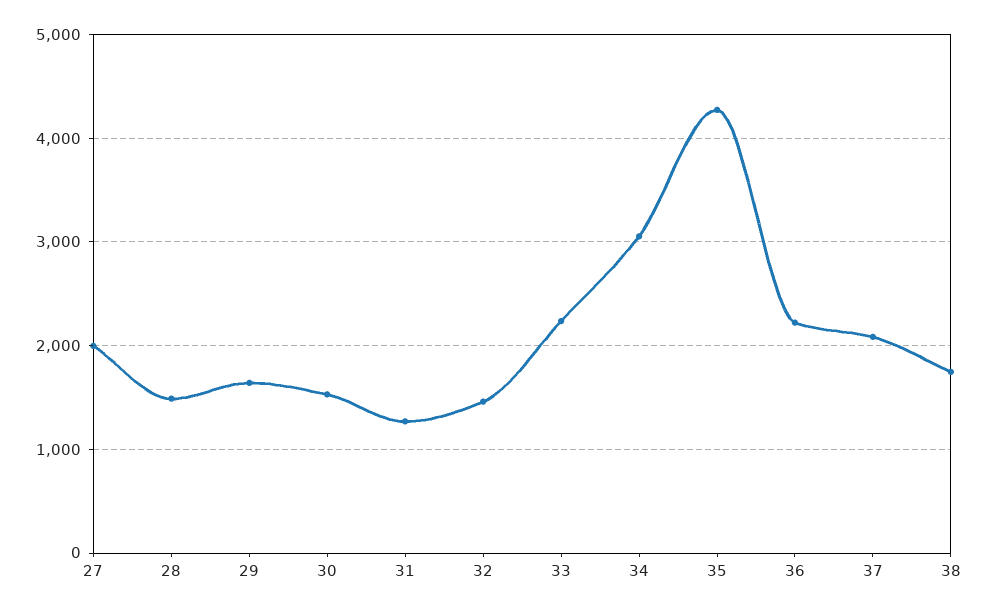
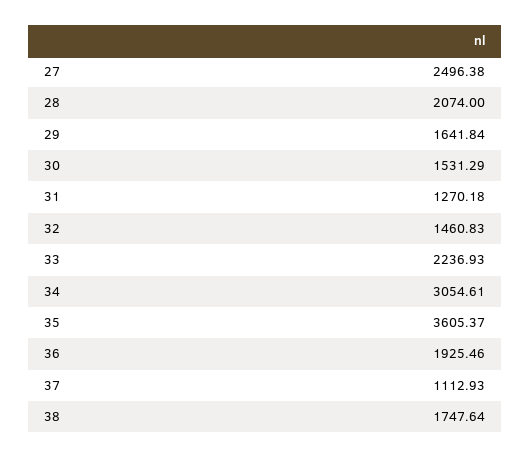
27: 2000 -> 2496.38
28: 1500 -> 2074
35: 4300 -> 3605.37
36: 2200 -> 1925.46
37: 2100 -> 1112.93

